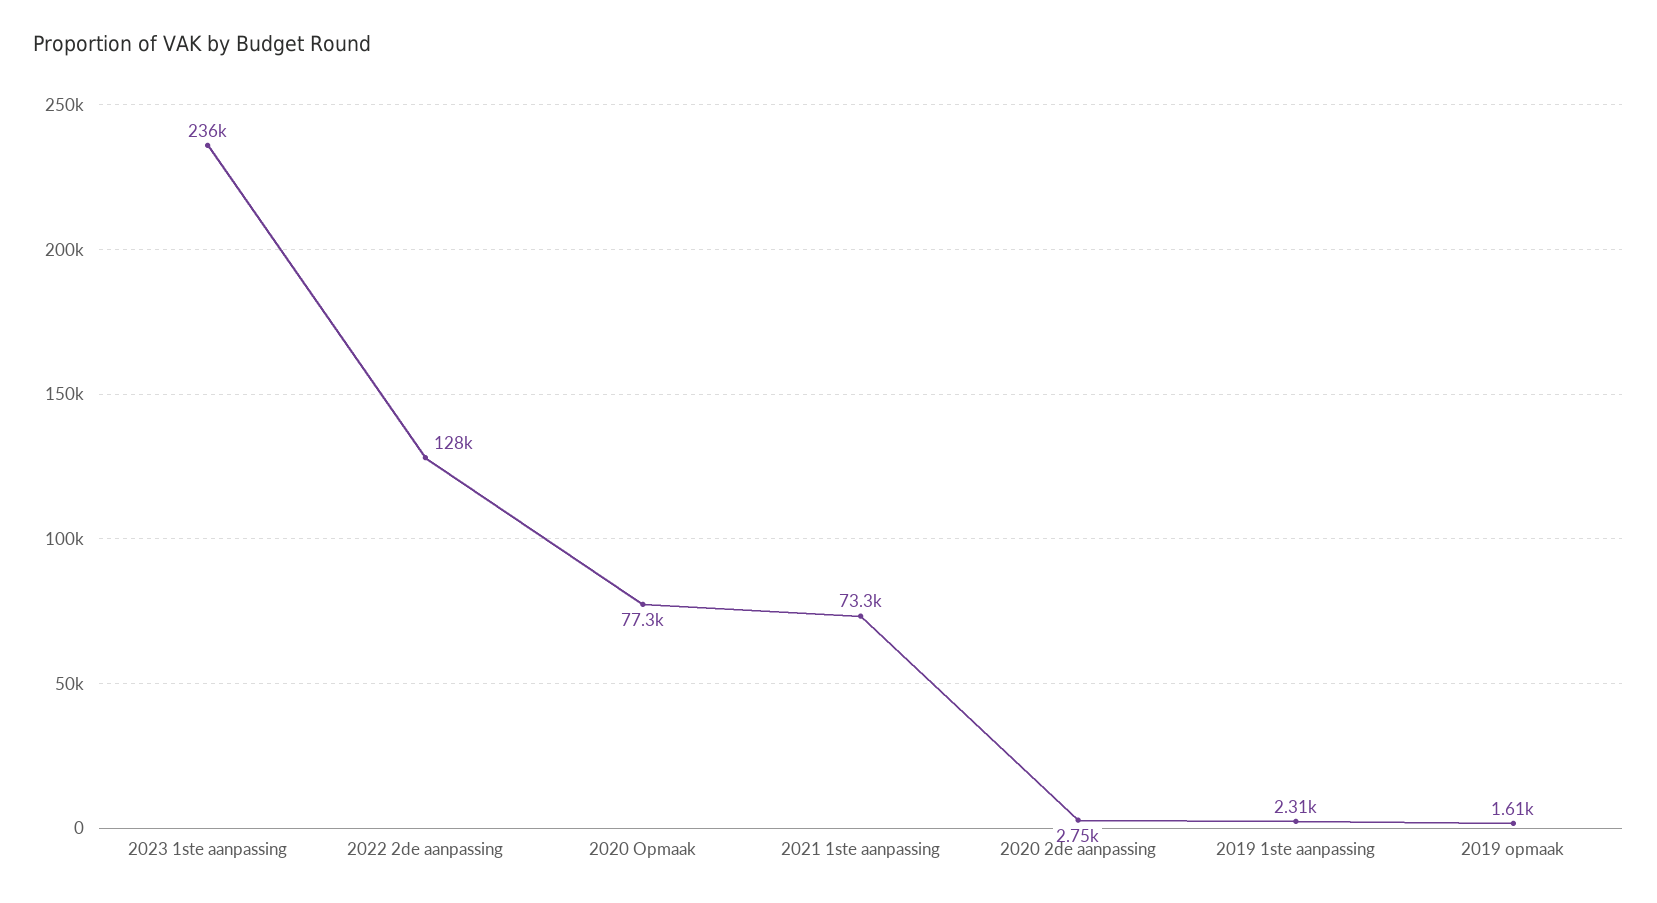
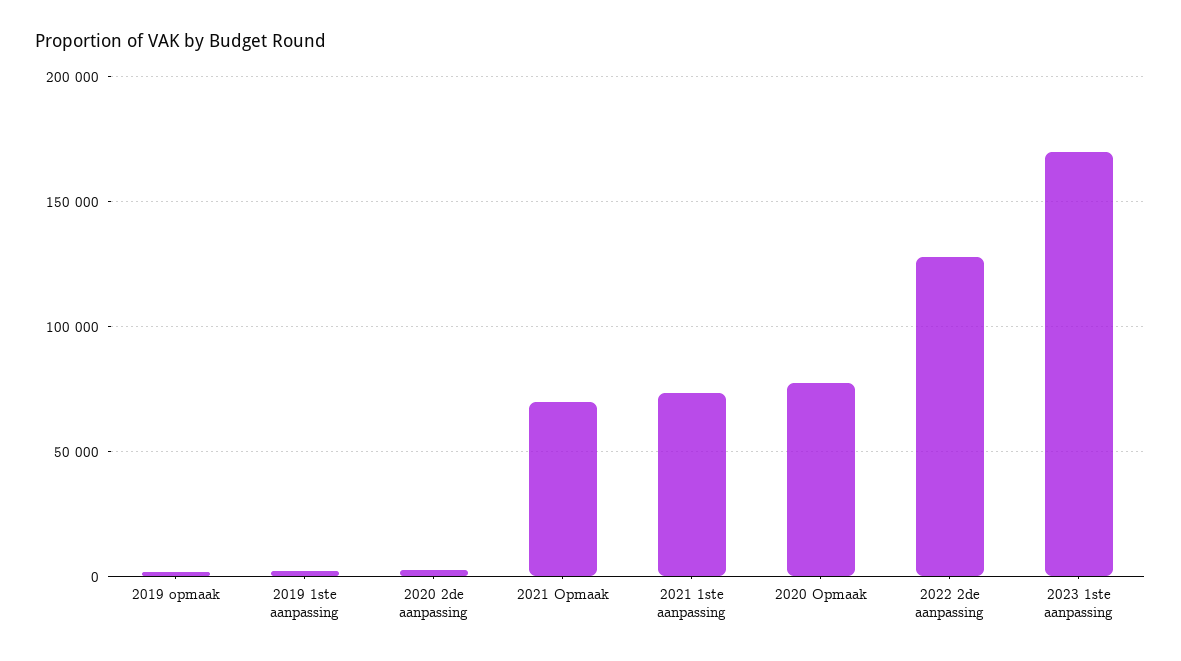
2023 1ste aanpassing: 236000 -> 170000
2021 Opmaak: none -> 70000

